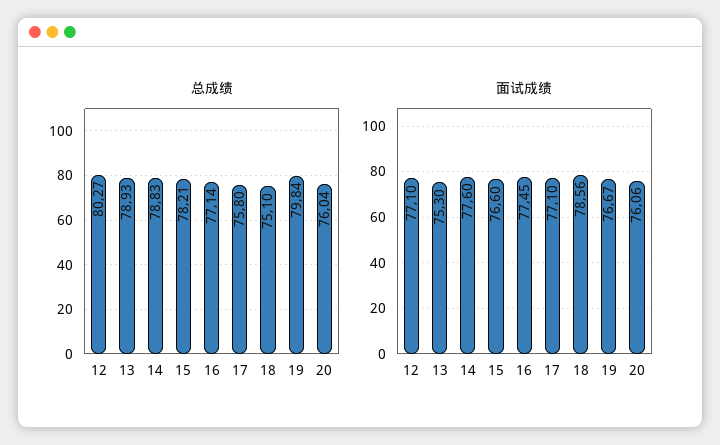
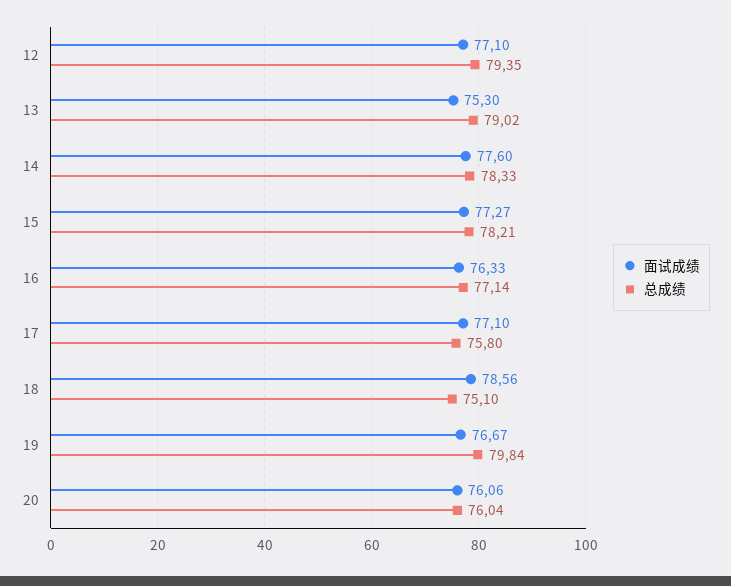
总成绩, 12: 80.27 -> 79.35
总成绩, 13: 78.93 -> 79.02
总成绩, 14: 78.83 -> 78.33
面试成绩, 15: 76.6 -> 77.27
面试成绩, 16: 77.45 -> 76.33

